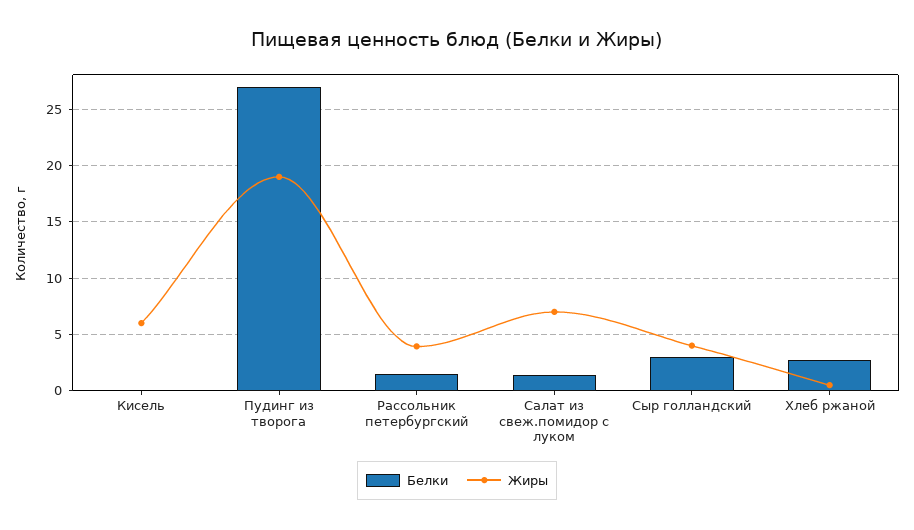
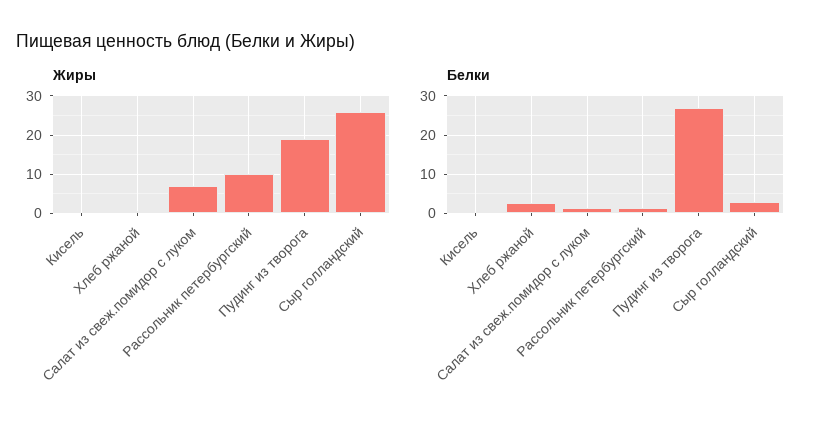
Жиры, Кисель: 6 -> 0
Жиры, Рассольник петербургский: 4 -> 10
Жиры, Сыр голландский: 4 -> 26

